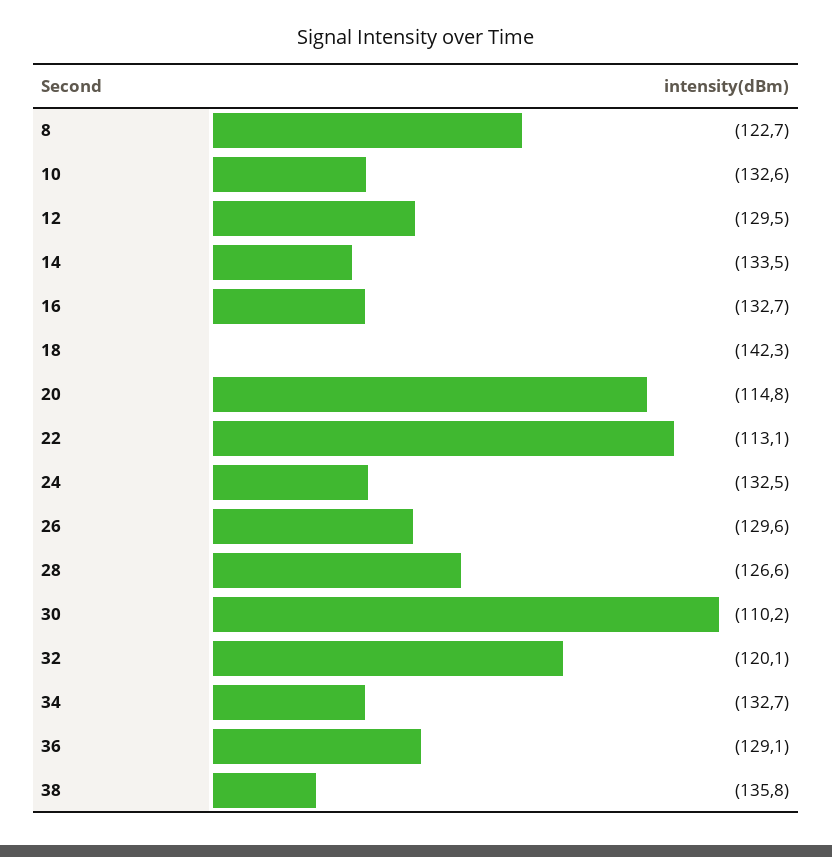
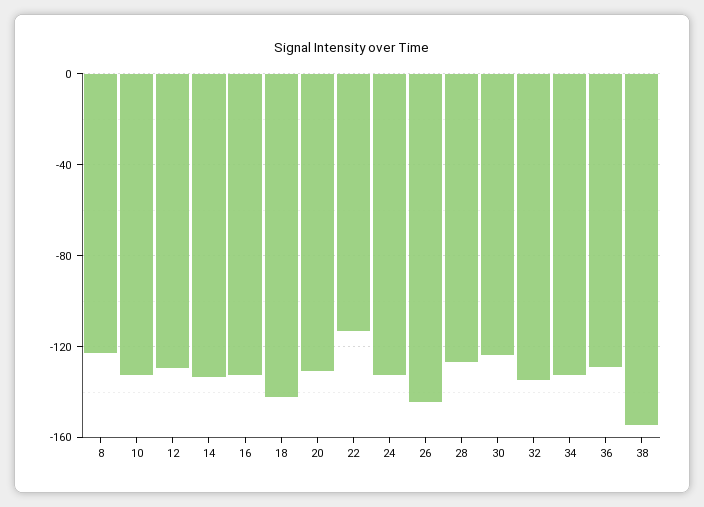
20: -114.8 -> -130
26: -129.6 -> -145
30: -110.2 -> -125
32: -120.1 -> -135
38: -135.8 -> -155

